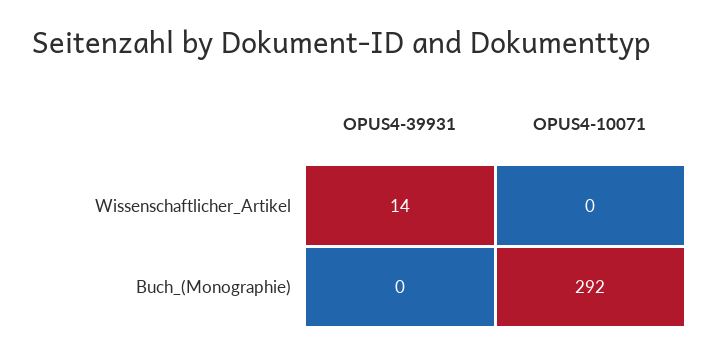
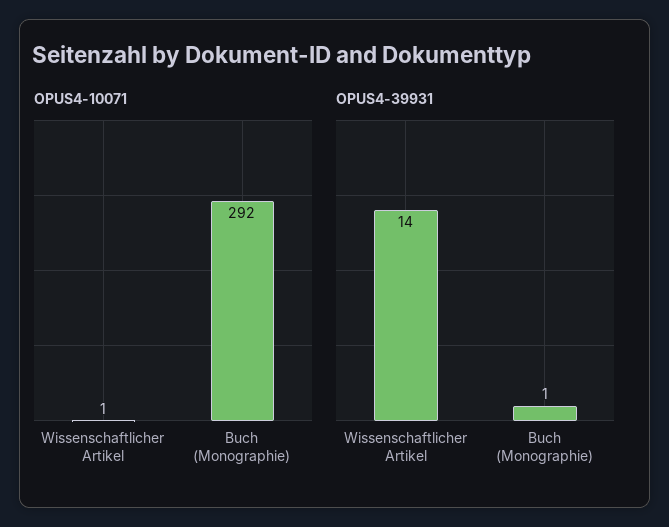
OPUS4-10071, Wissenschaftlicher_Artikel: 0 -> 1
OPUS4-39931, Buch_(Monographie): 0 -> 1

